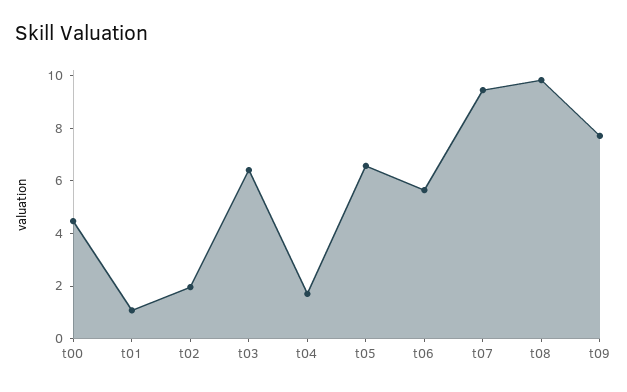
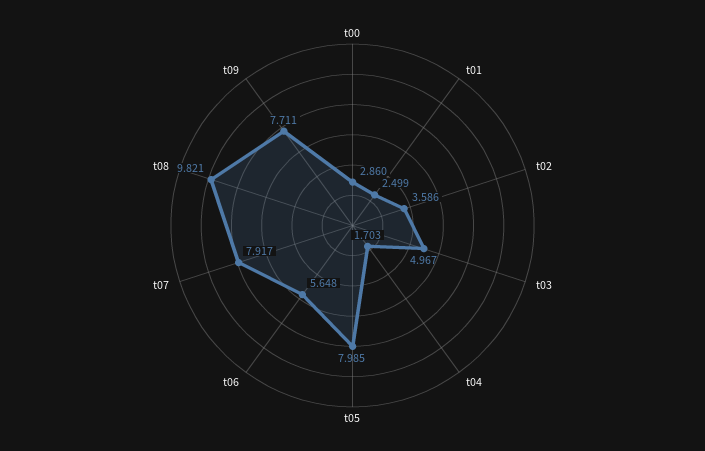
t00: 4.5 -> 2.86
t01: 1 -> 2.499
t02: 2 -> 3.586
t03: 6.5 -> 4.967
t05: 6.5 -> 7.985
t07: 9.5 -> 7.917

